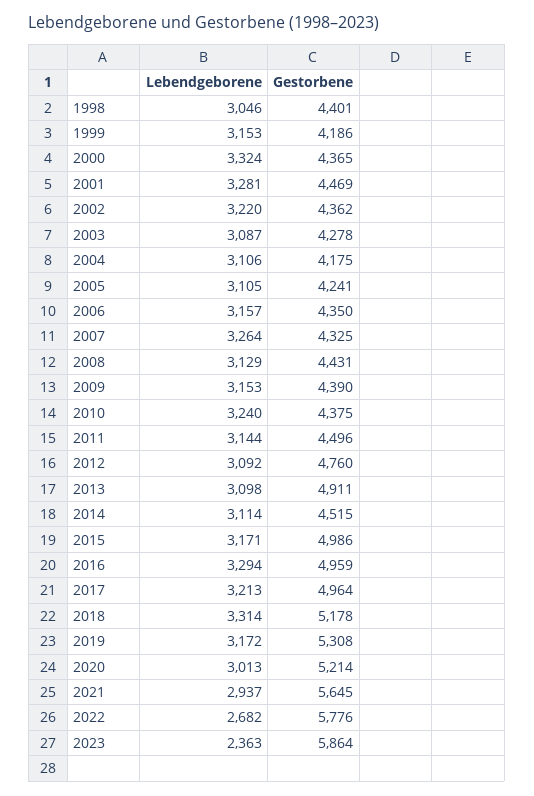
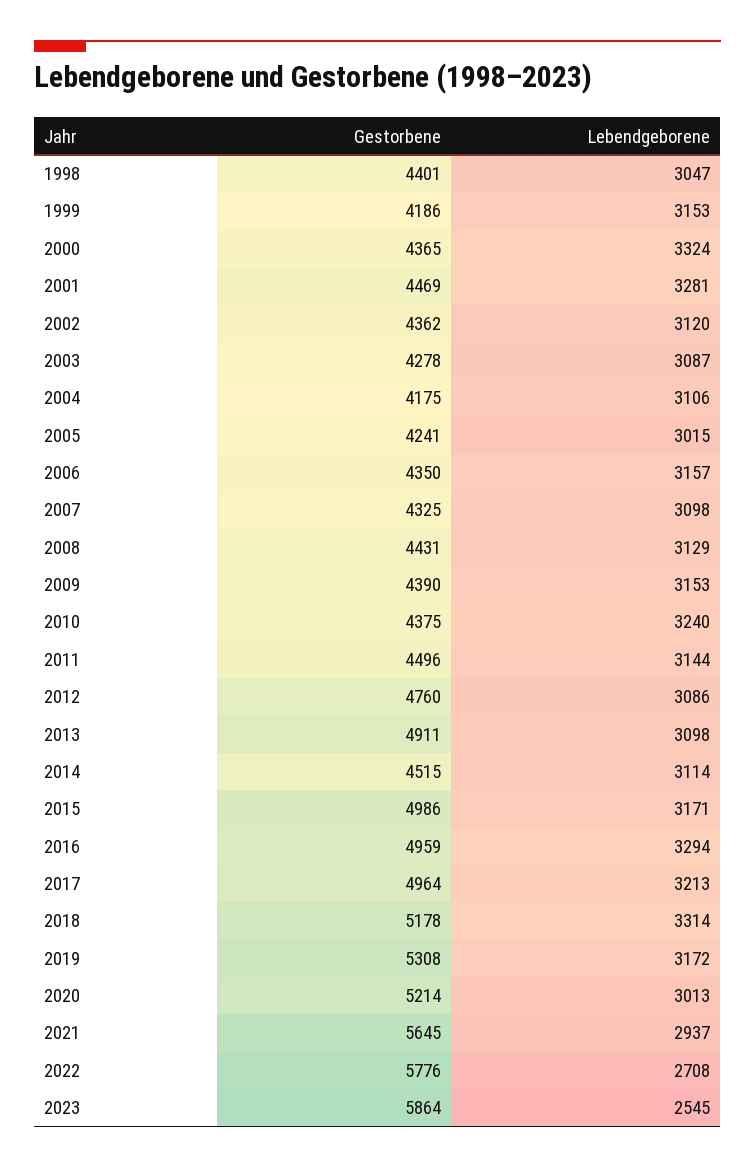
Lebendgeborene, 1998: 3046 -> 3047
Lebendgeborene, 2002: 3220 -> 3120
Lebendgeborene, 2005: 3105 -> 3015
Lebendgeborene, 2007: 3264 -> 3098
Lebendgeborene, 2012: 3092 -> 3086
Lebendgeborene, 2022: 2682 -> 2708
Lebendgeborene, 2023: 2363 -> 2545

